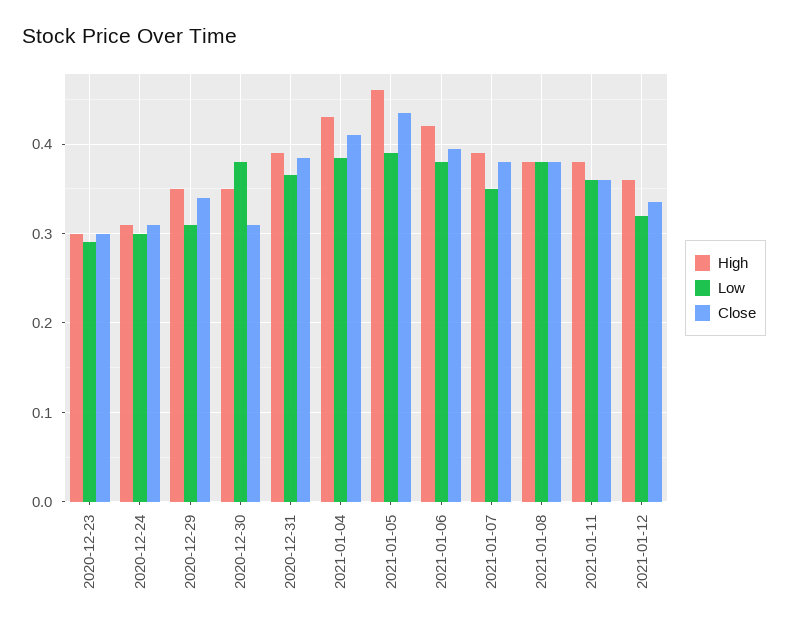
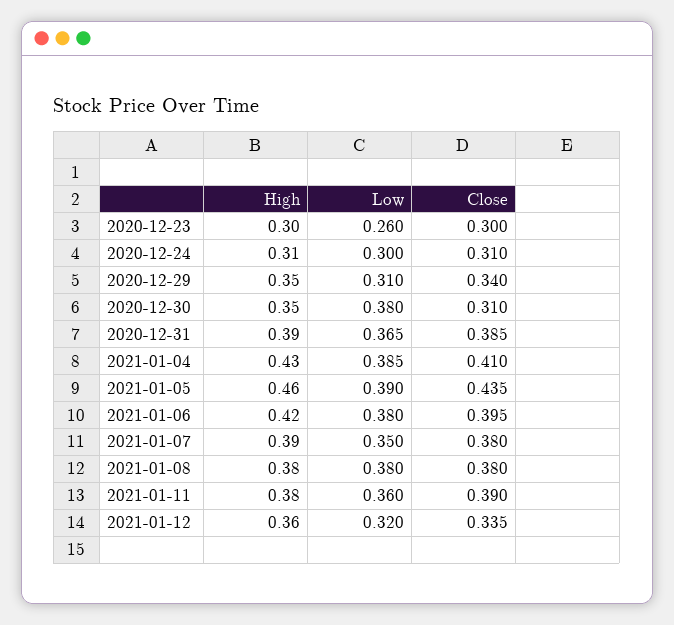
Low, 2020-12-23: 0.29 -> 0.26
Close, 2021-01-11: 0.36 -> 0.39

